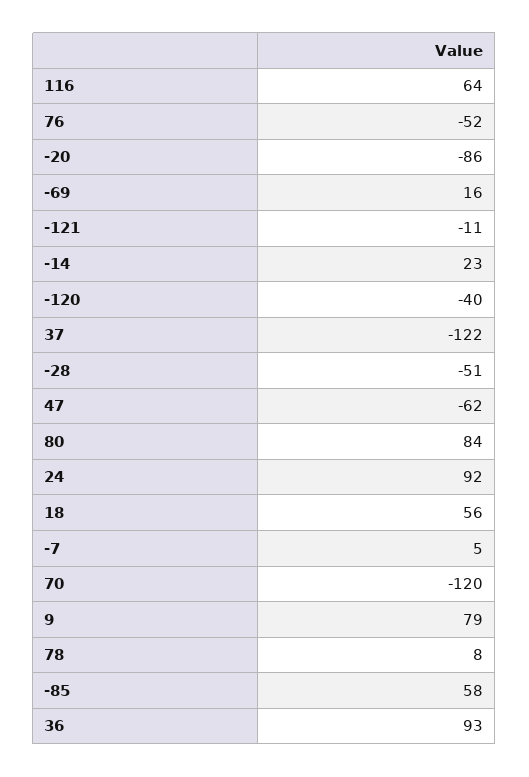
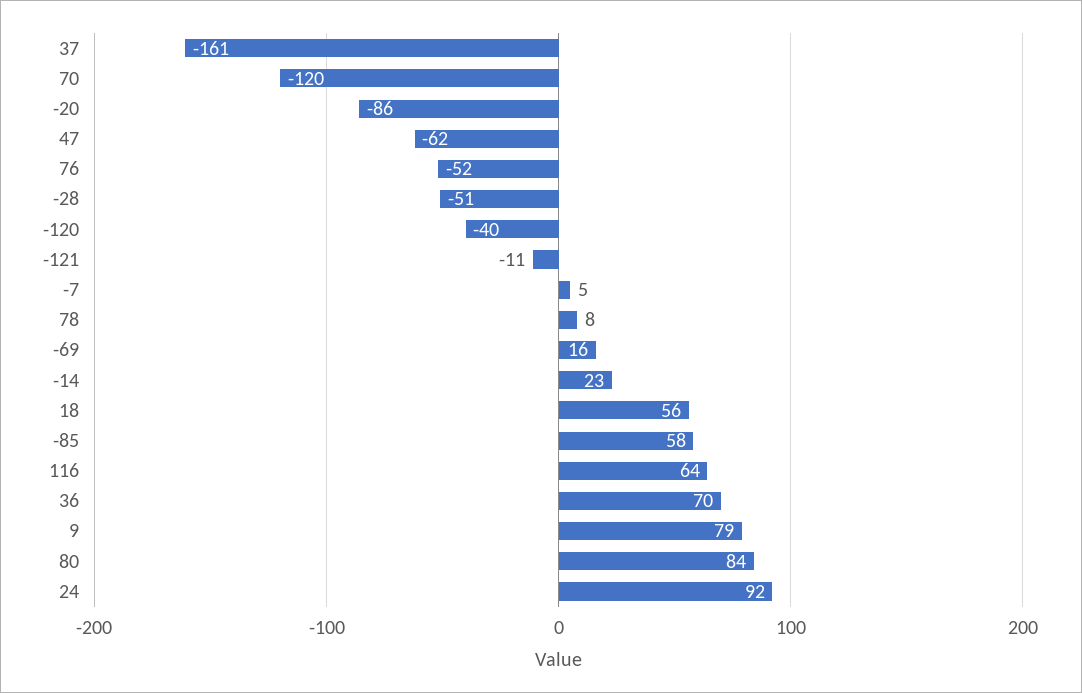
37: -122 -> -161
36: 93 -> 70

